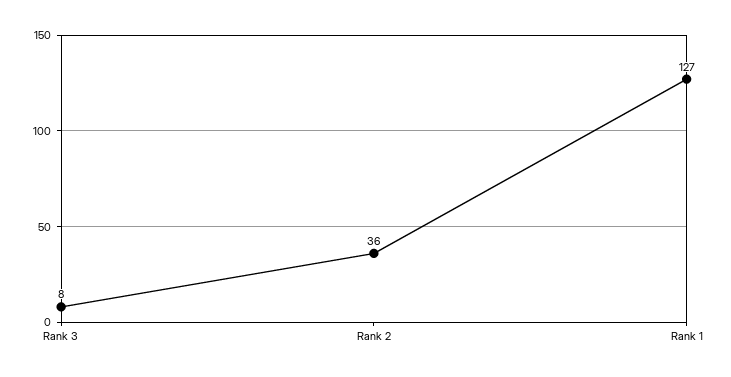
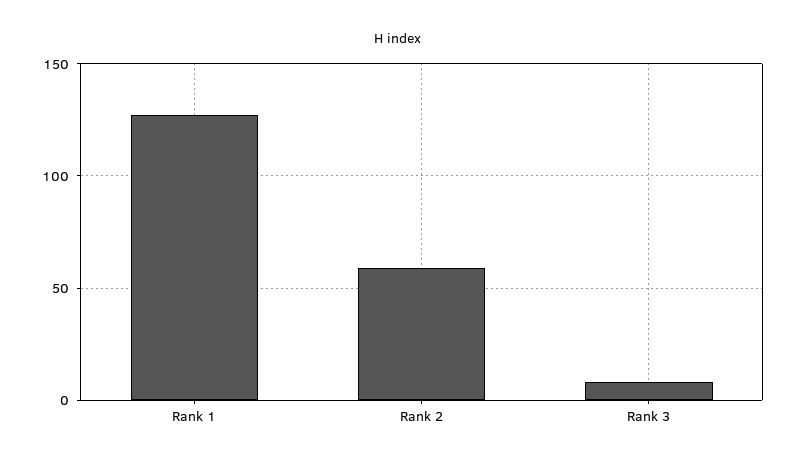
Rank 2: 36 -> 60

